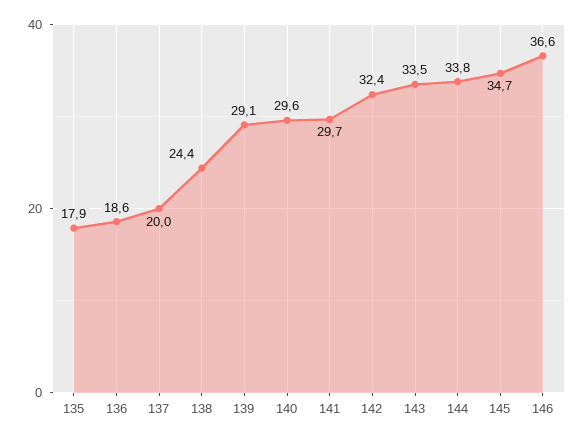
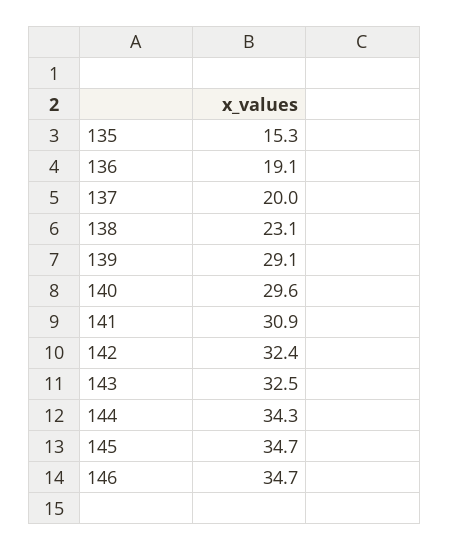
135: 17.9 -> 15.3
136: 18.6 -> 19.1
138: 24.4 -> 23.1
141: 29.7 -> 30.9
143: 33.5 -> 32.5
144: 33.8 -> 34.3
146: 36.6 -> 34.7

